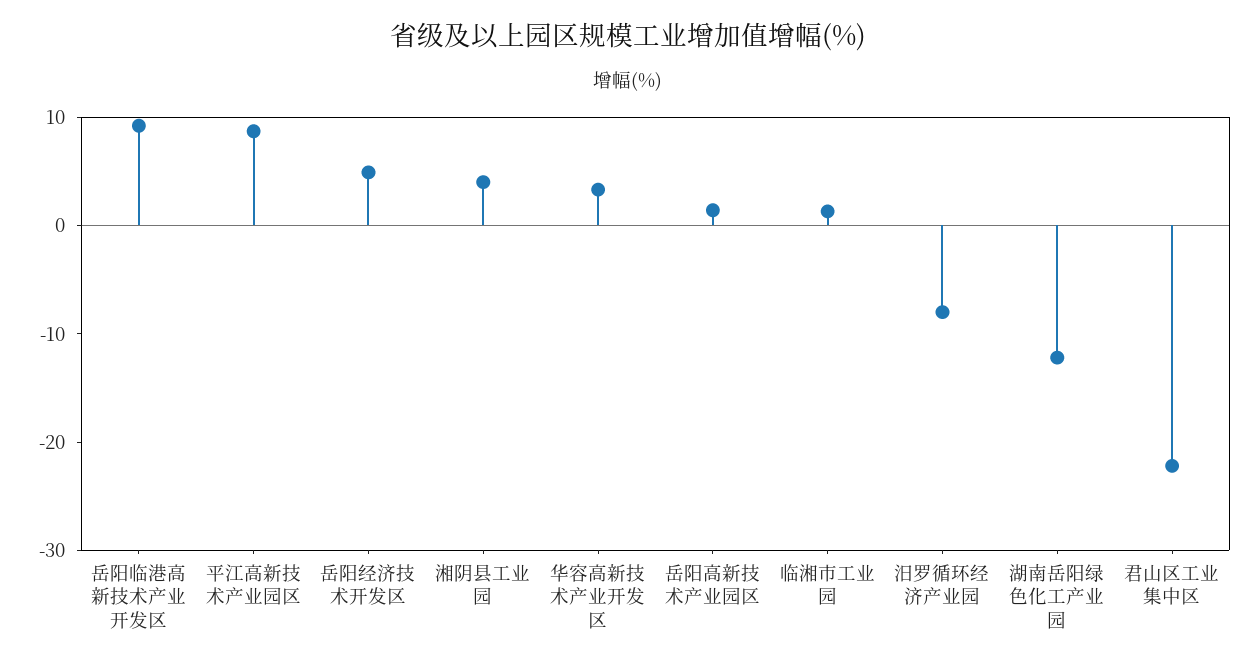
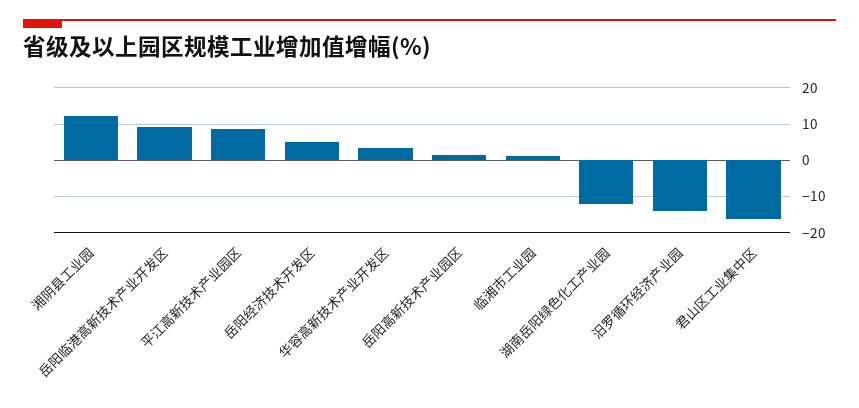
湘阴县工业园: 4 -> 12
汨罗循环经济产业园: -8 -> -14
君山区工业集中区: -22 -> -16

